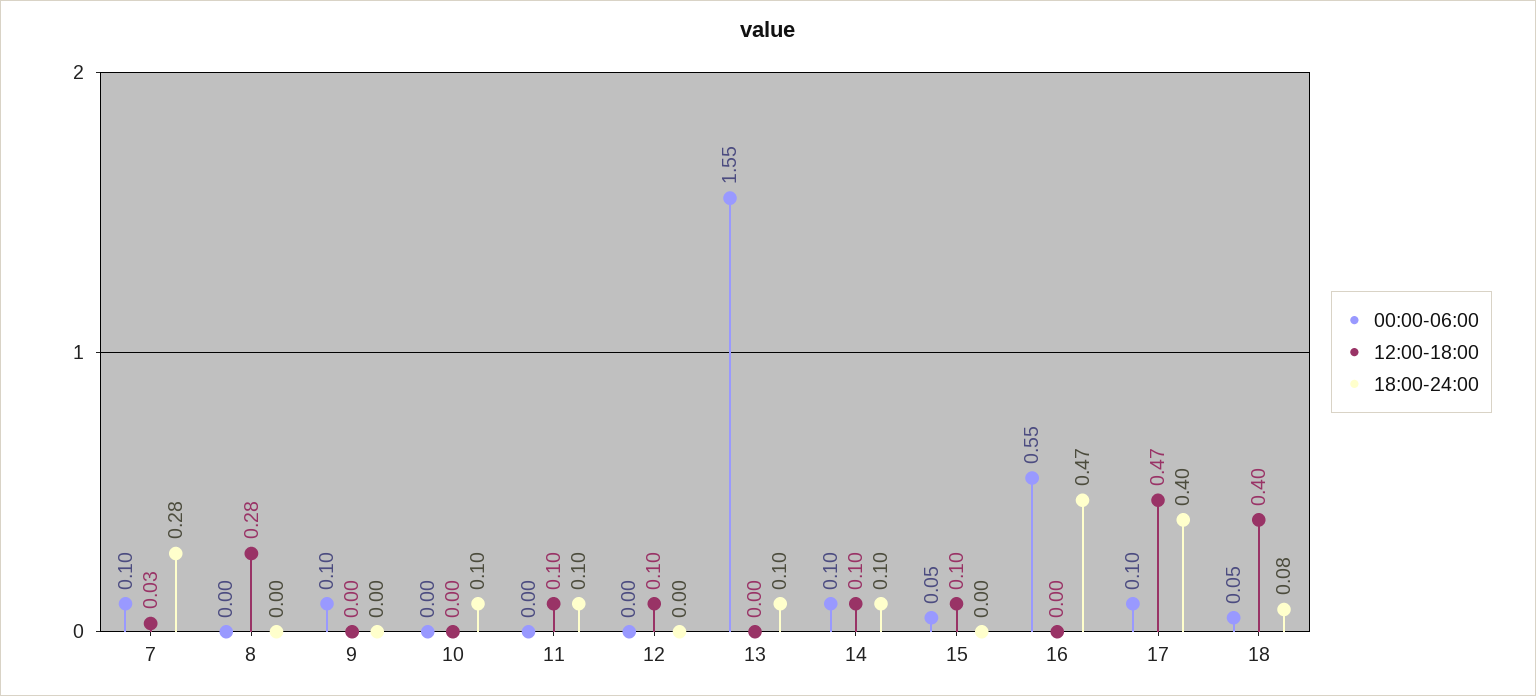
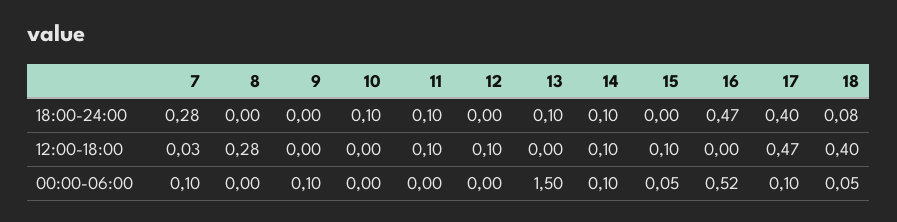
00:00-06:00, 13: 1.55 -> 1.5
00:00-06:00, 16: 0.55 -> 0.52

